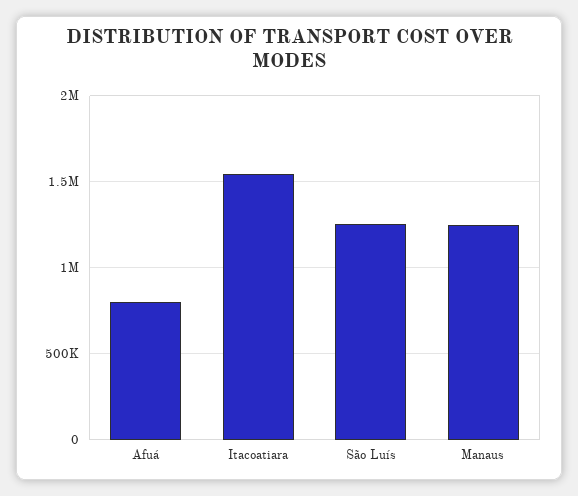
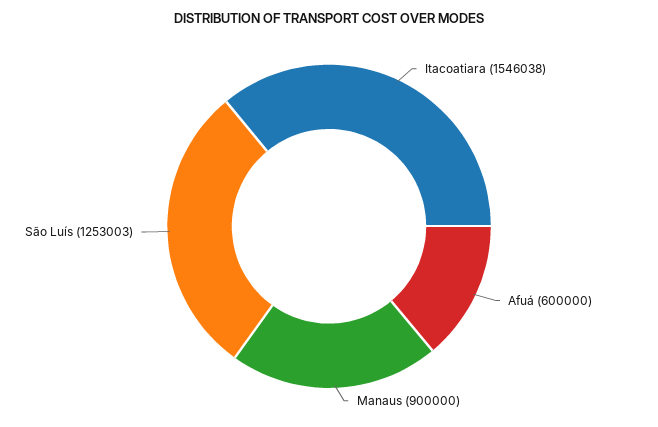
Afuá: 800000 -> 600000
Manaus: 1250000 -> 900000

